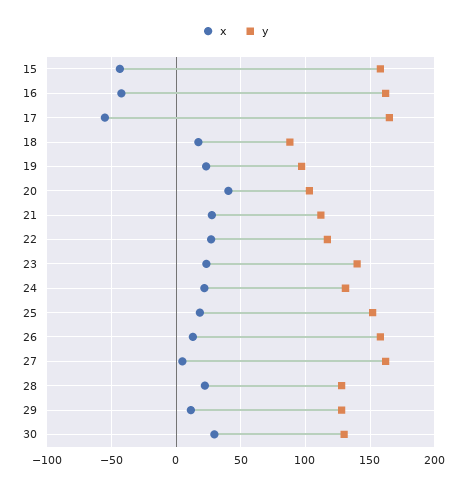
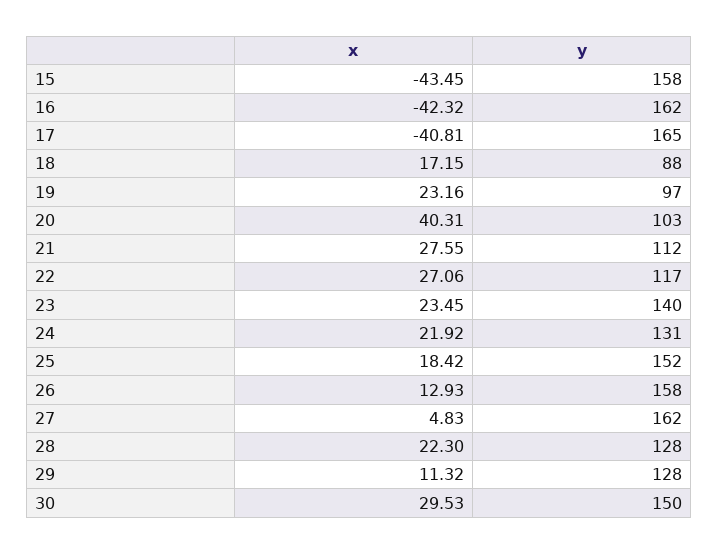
x, 17: -55 -> -40.81
y, 30: 130 -> 150

